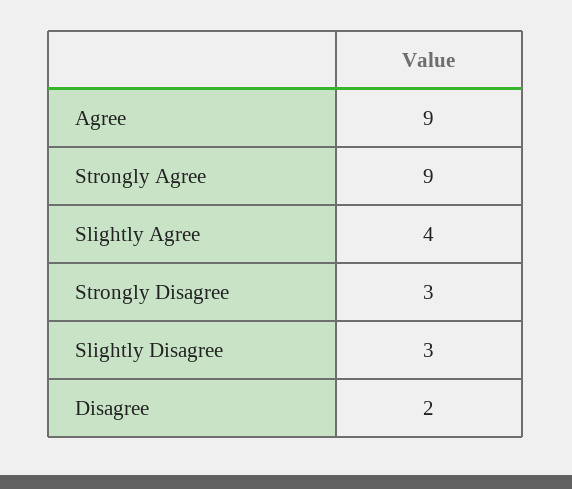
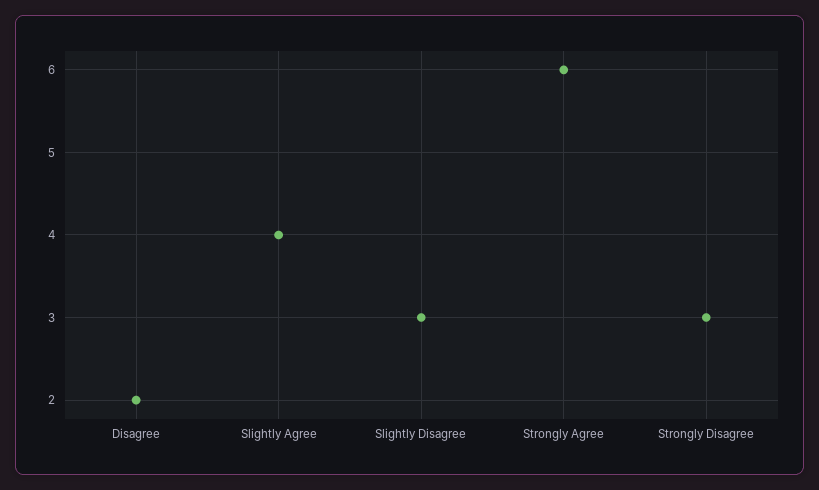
Agree: 9 -> none
Strongly Agree: 9 -> 6

